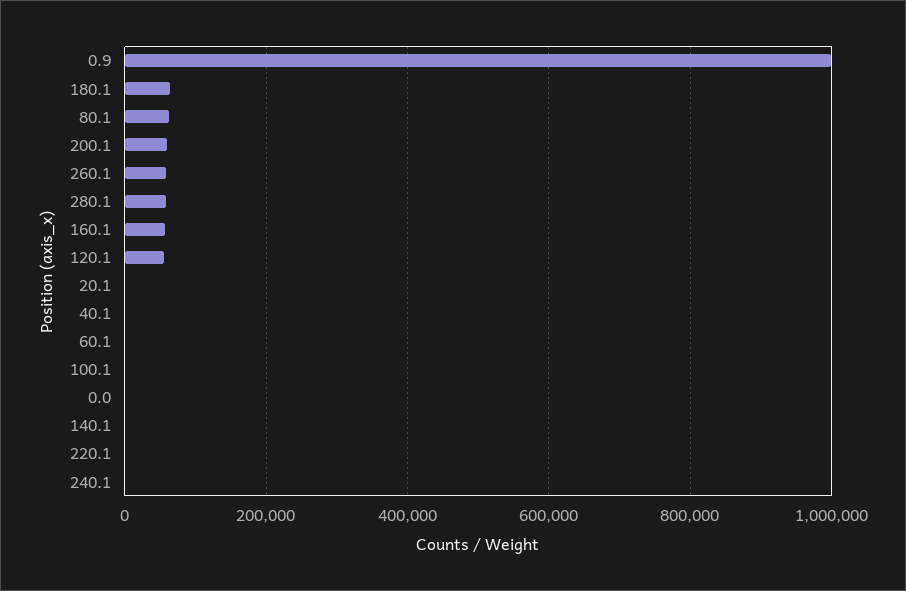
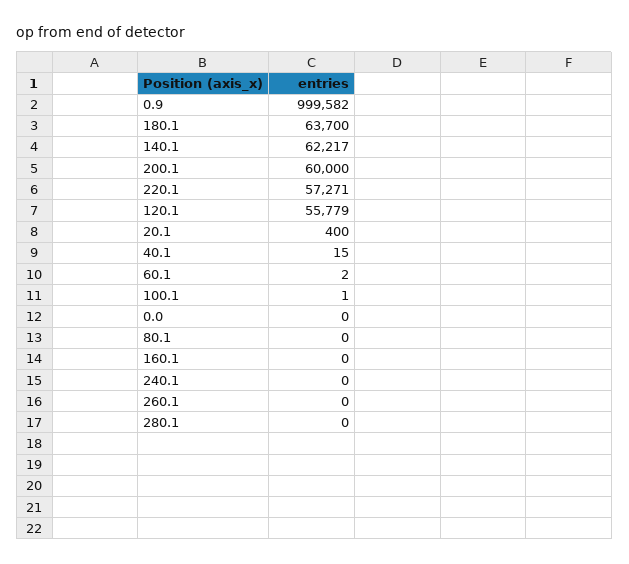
80.1: 60000 -> 0
260.1: 60000 -> 0
280.1: 60000 -> 0
160.1: 60000 -> 0
140.1: 0 -> 62217
220.1: 0 -> 57271

